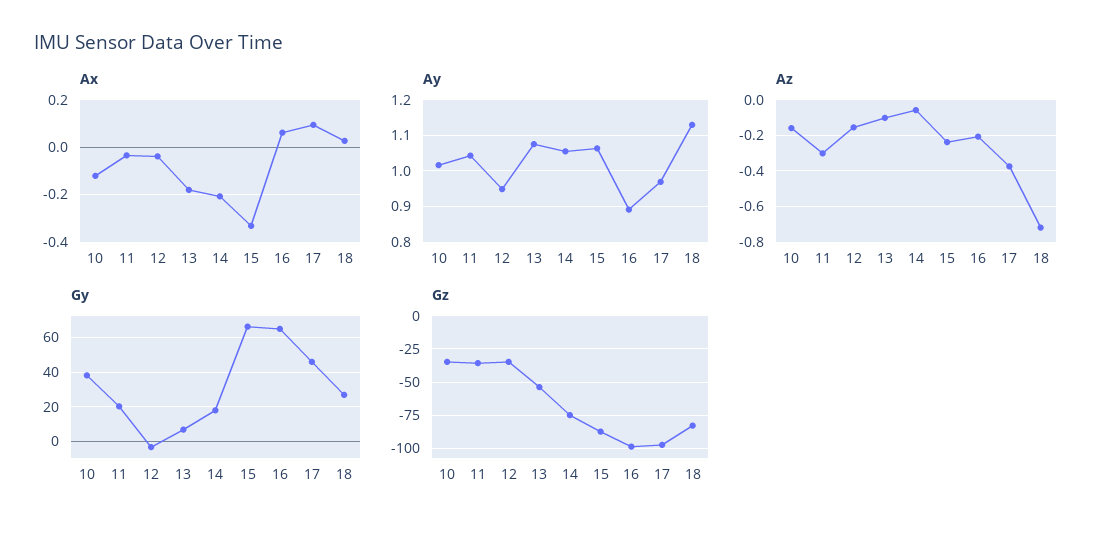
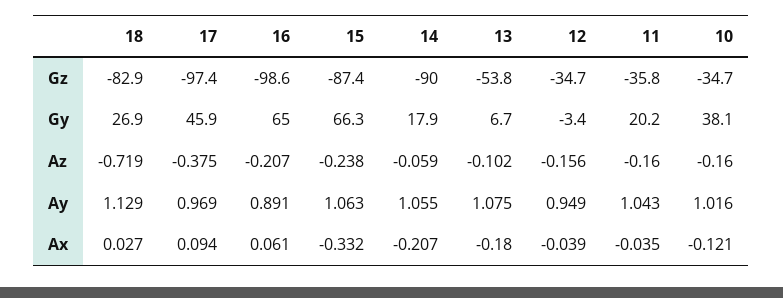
Az, 11: -0.3 -> -0.16
Gz, 14: -75 -> -90

